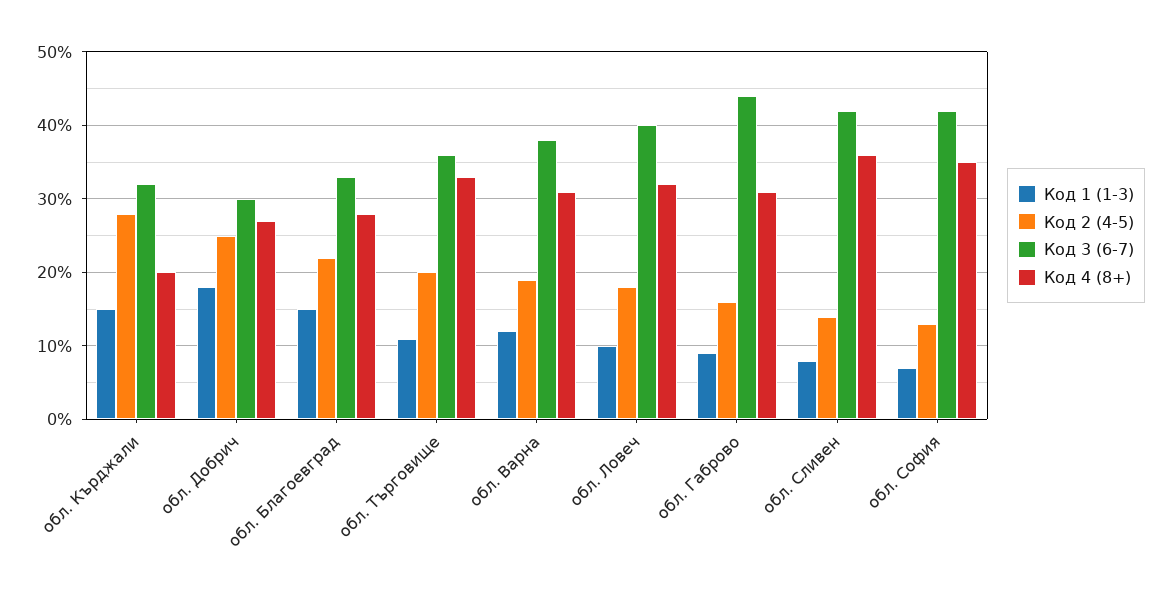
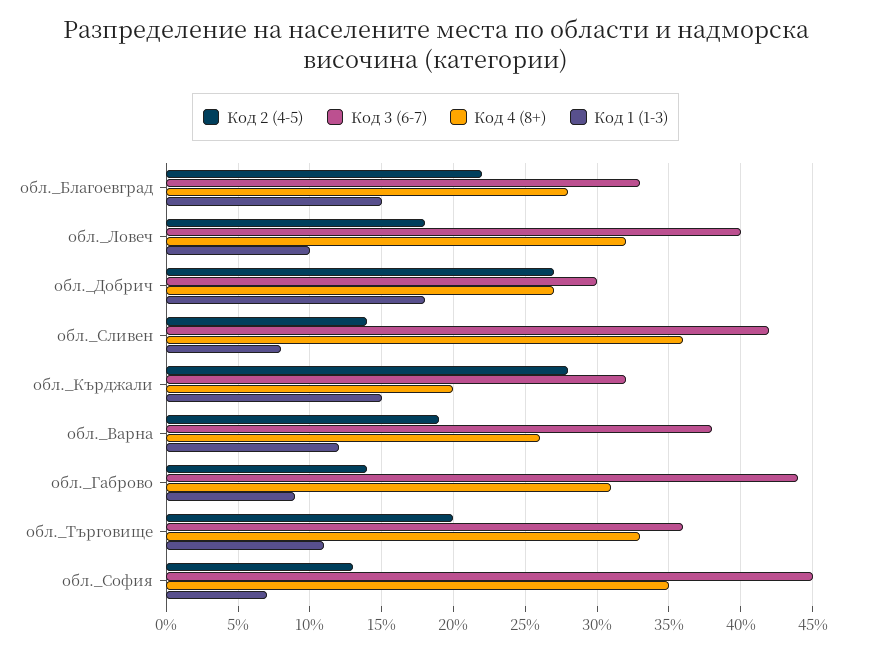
Код 2 (4-5), обл. Добрич: 25 -> 27
Код 4 (8+), обл. Варна: 31 -> 26
Код 2 (4-5), обл. Габрово: 16 -> 14
Код 3 (6-7), обл. София: 42 -> 45

